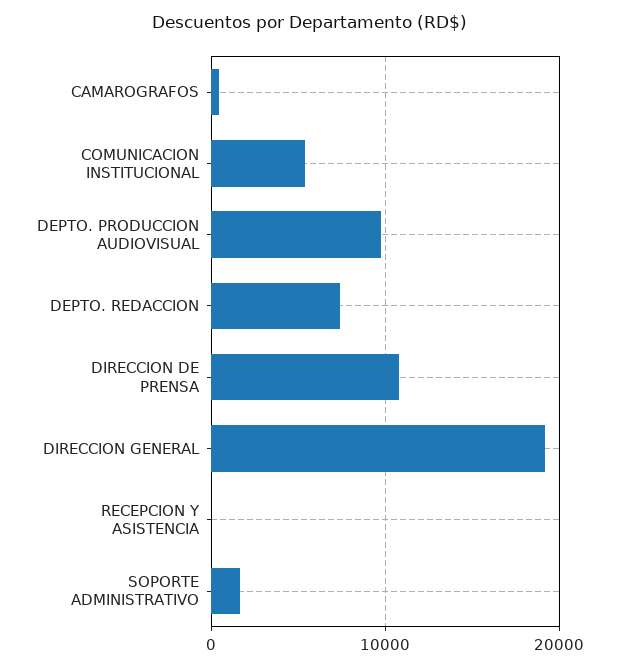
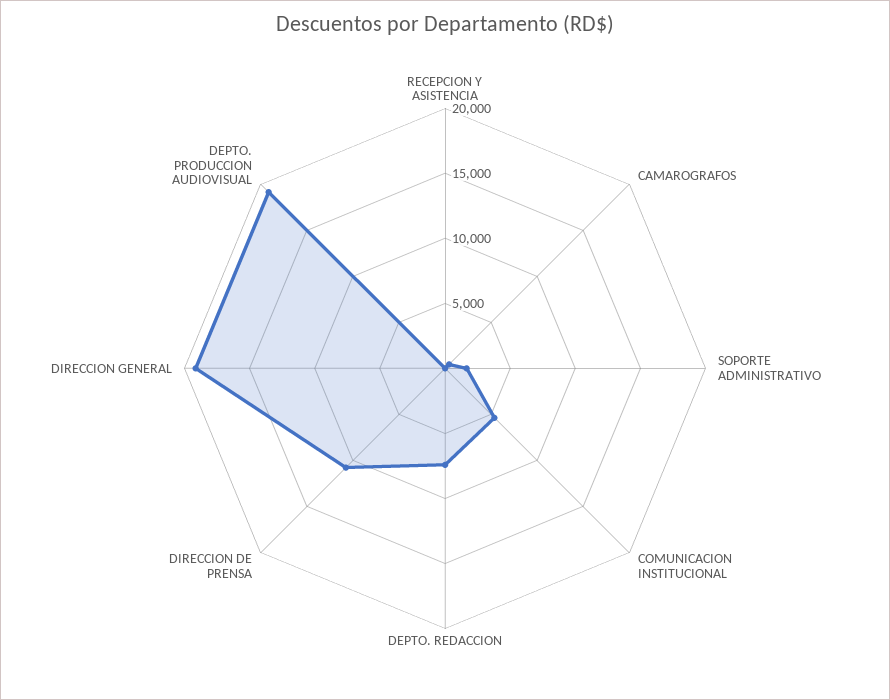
DEPTO. PRODUCCION AUDIOVISUAL: 10000 -> 19000

